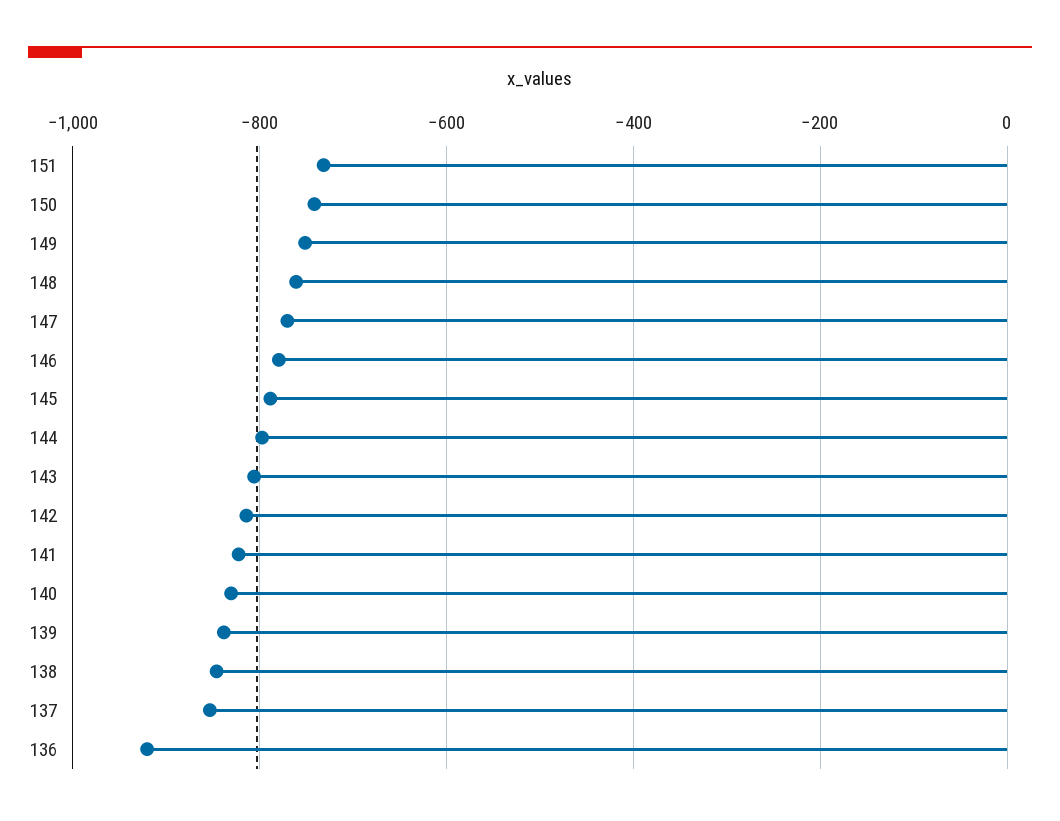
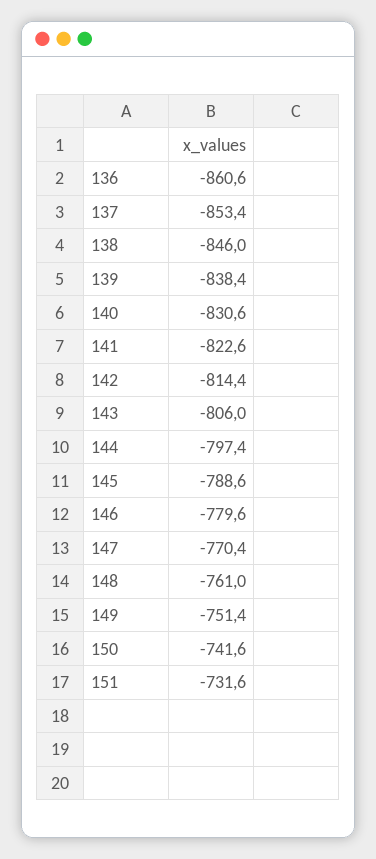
136: -920 -> -860.6

